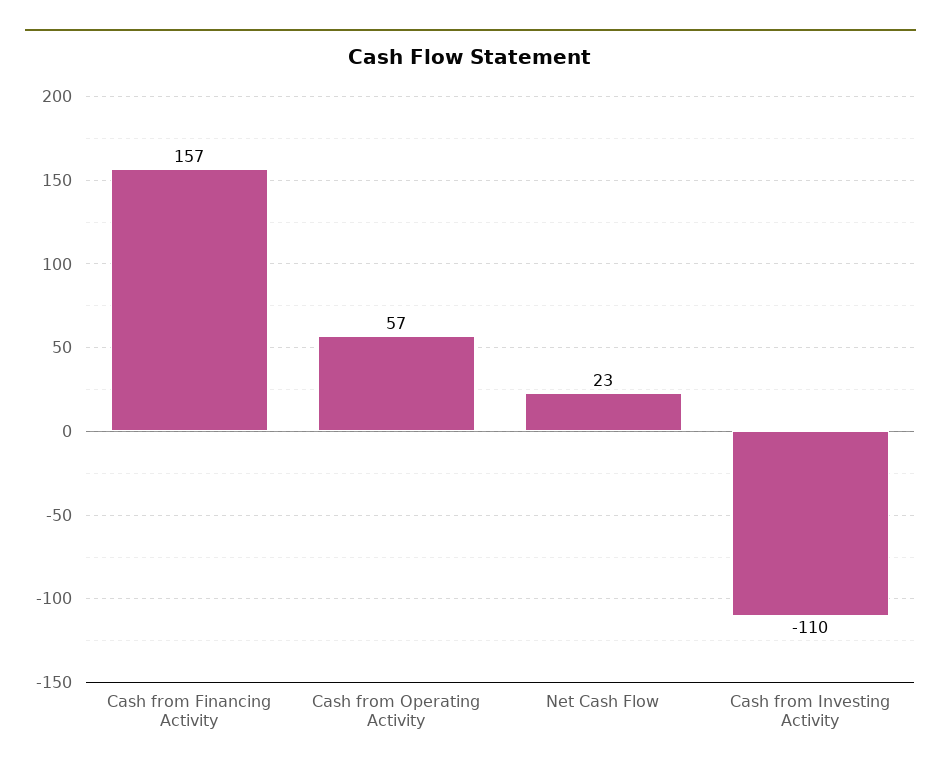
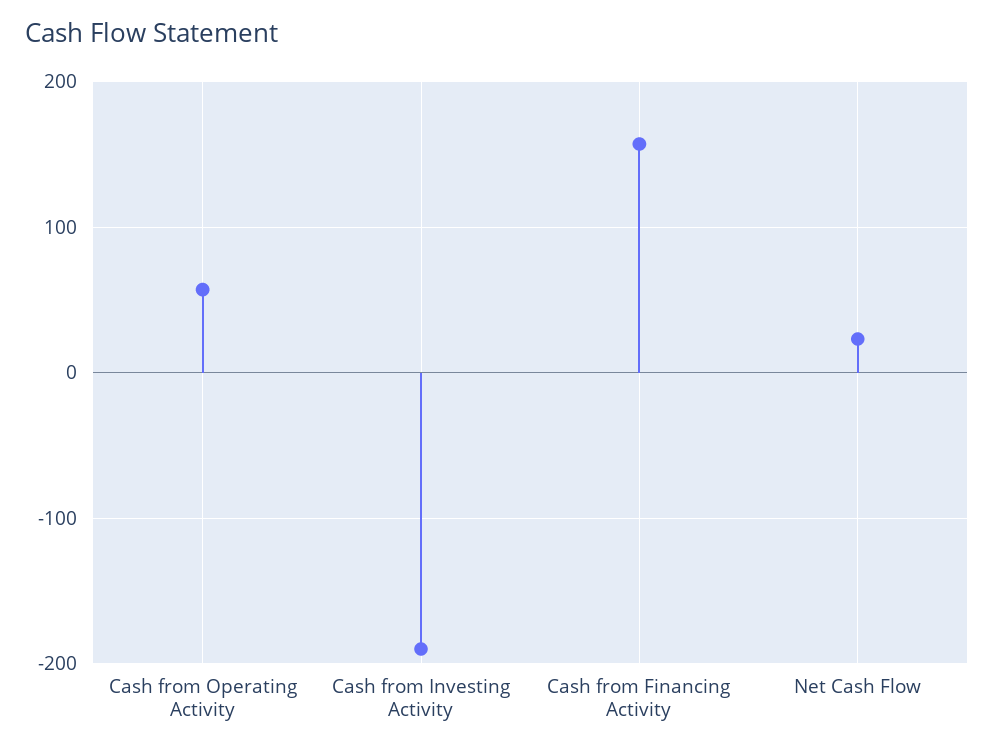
Cash from Investing Activity: -110 -> -190

